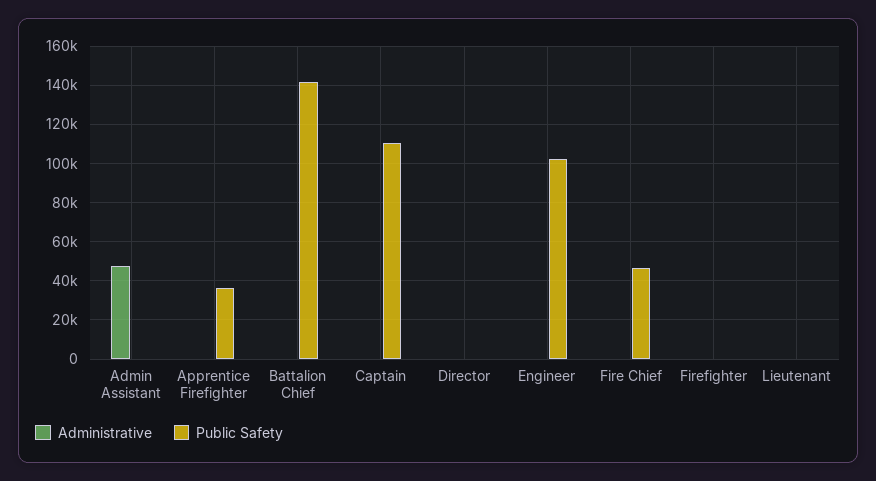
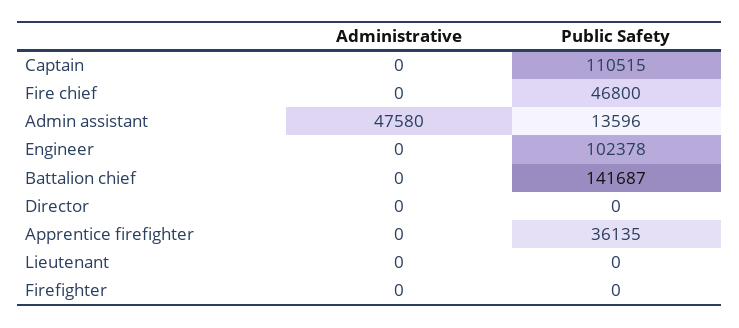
Public Safety, Admin Assistant: 0 -> 13596

